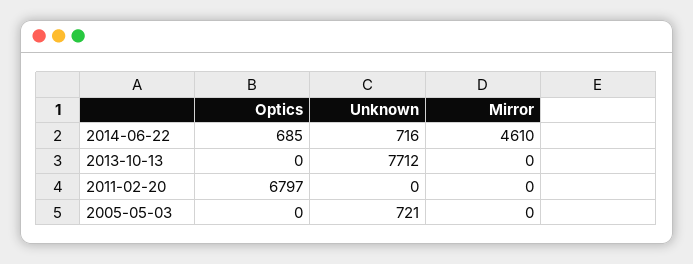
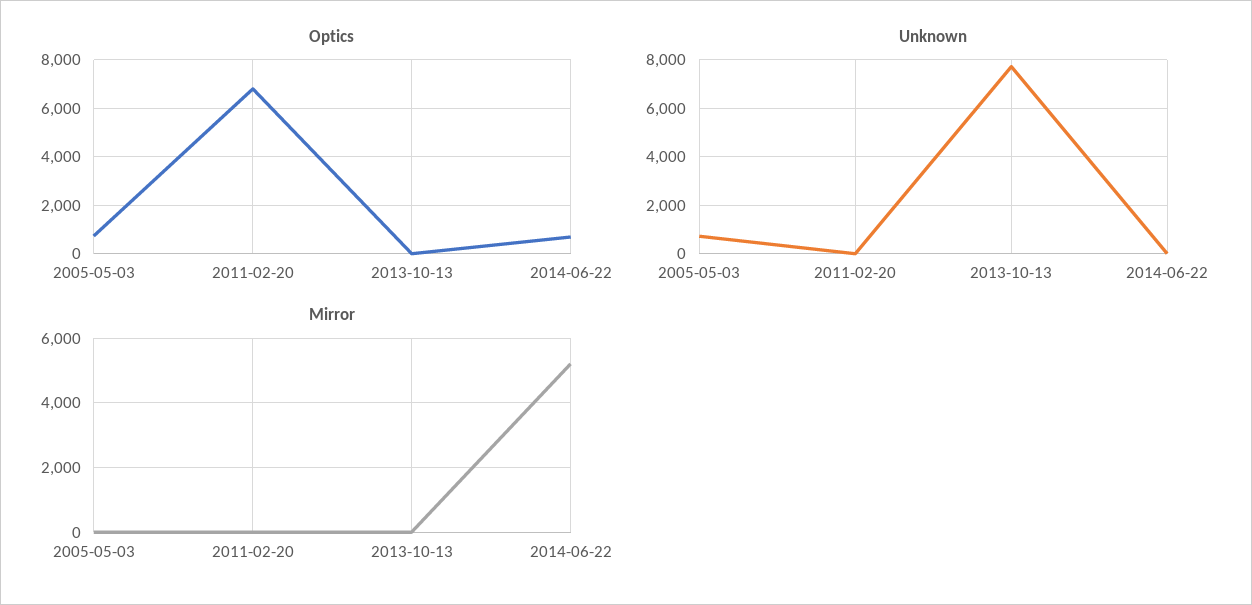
Unknown, 2014-06-22: 716 -> 0
Mirror, 2014-06-22: 4610 -> 5200
Optics, 2005-05-03: 0 -> 750

